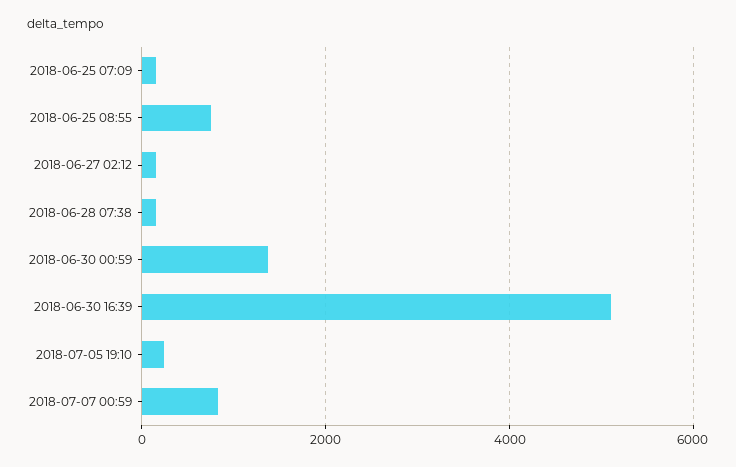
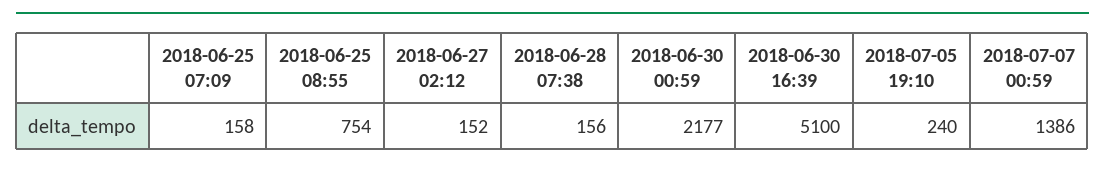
2018-06-30 00:59: 1400 -> 2177
2018-07-07 00:59: 800 -> 1386

